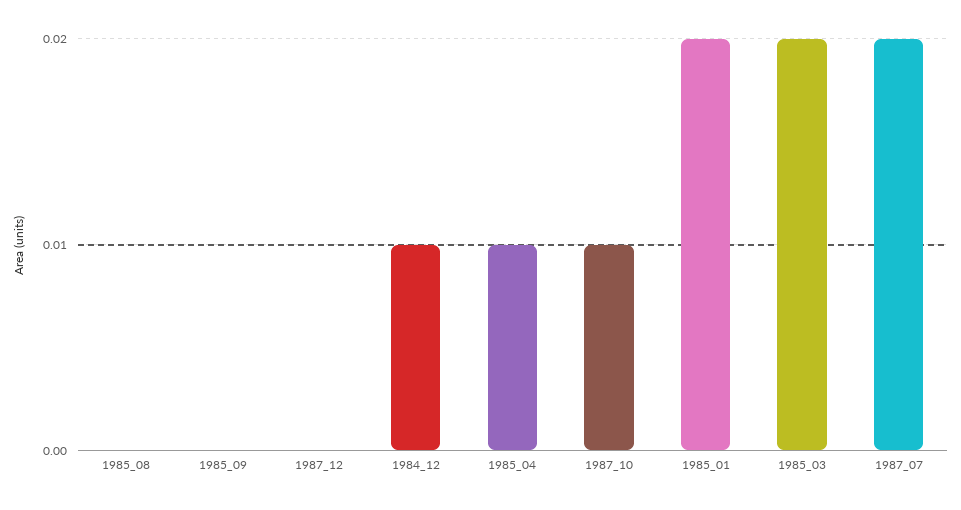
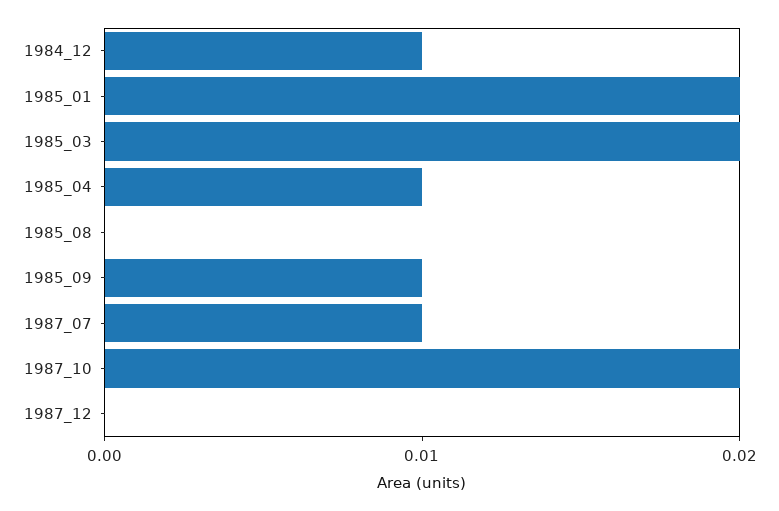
1985_09: 0 -> 0.01
1987_10: 0.01 -> 0.02
1987_07: 0.02 -> 0.01

